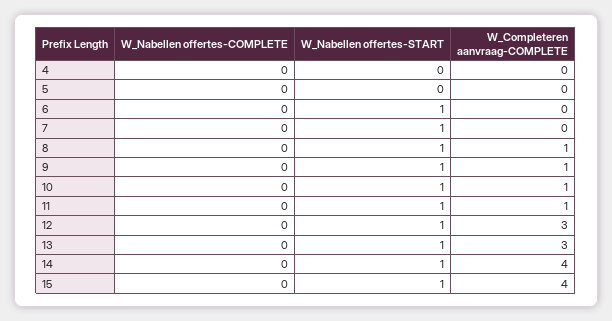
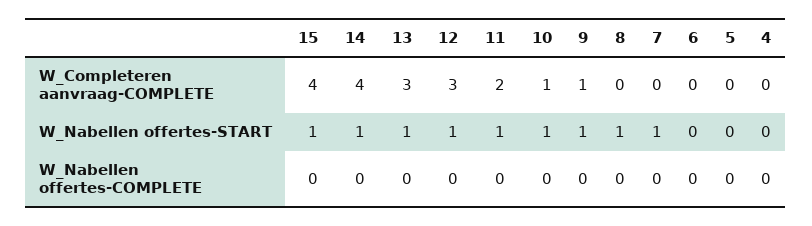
W_Nabellen offertes-START, 6: 1 -> 0
W_Completeren aanvraag-COMPLETE, 8: 1 -> 0
W_Completeren aanvraag-COMPLETE, 11: 1 -> 2

